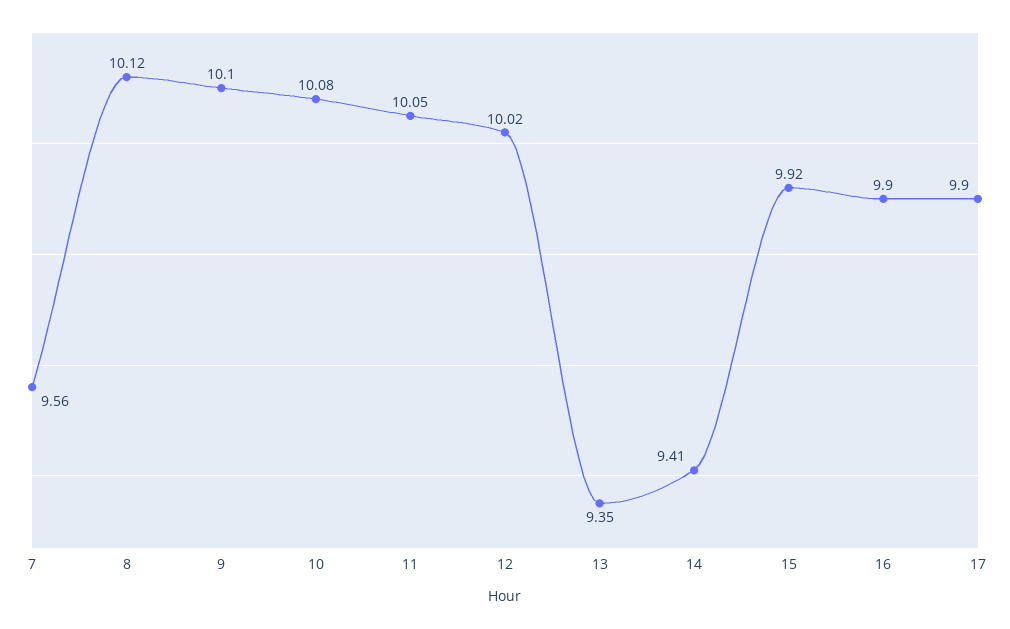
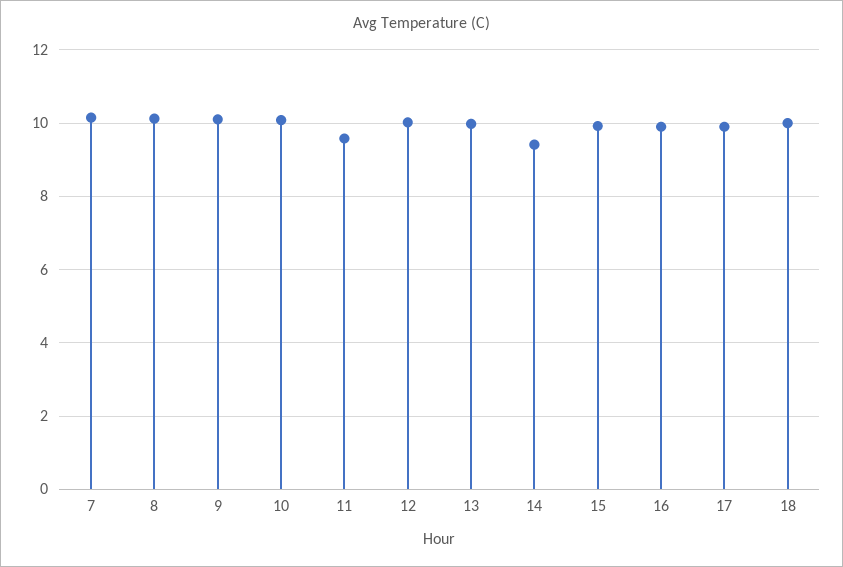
7: 9.56 -> 10.2
11: 10.05 -> 9.6
13: 9.35 -> 10
18: none -> 10

